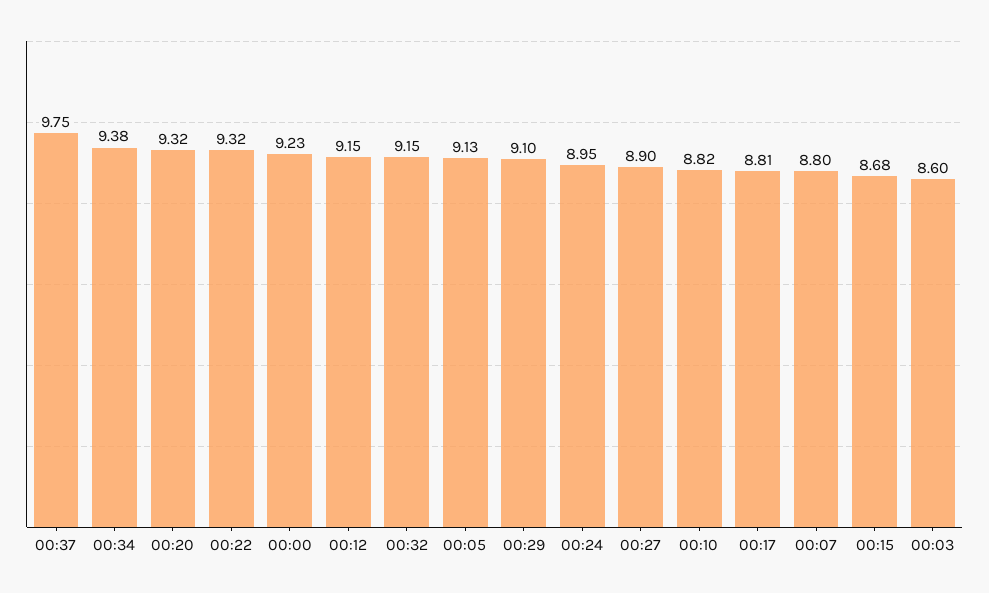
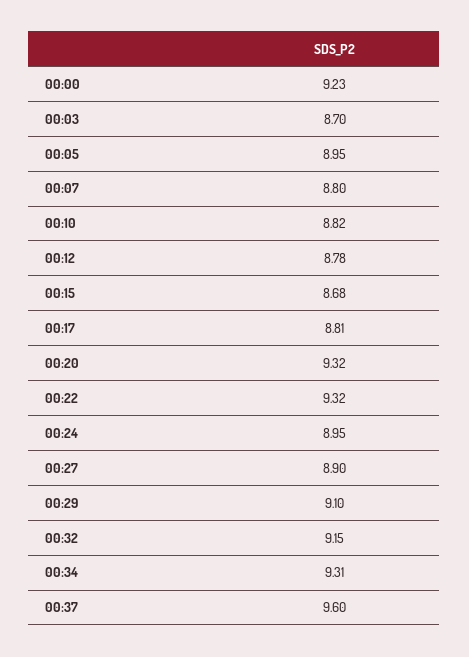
00:37: 9.75 -> 9.6
00:34: 9.38 -> 9.31
00:12: 9.15 -> 8.78
00:05: 9.13 -> 8.95
00:03: 8.6 -> 8.7

